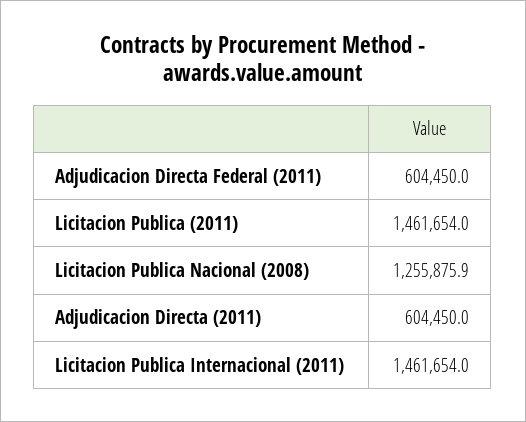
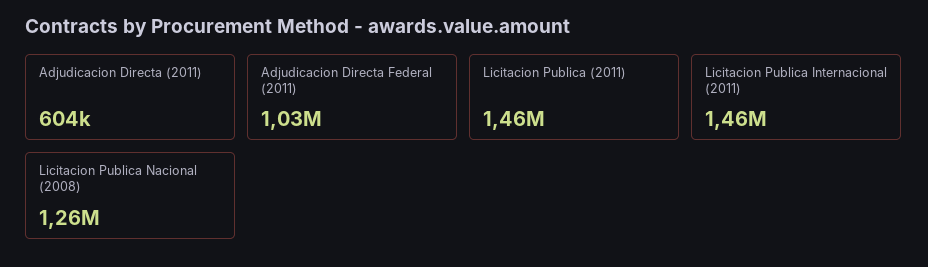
Adjudicacion Directa Federal (2011): 604450 -> 1030000

